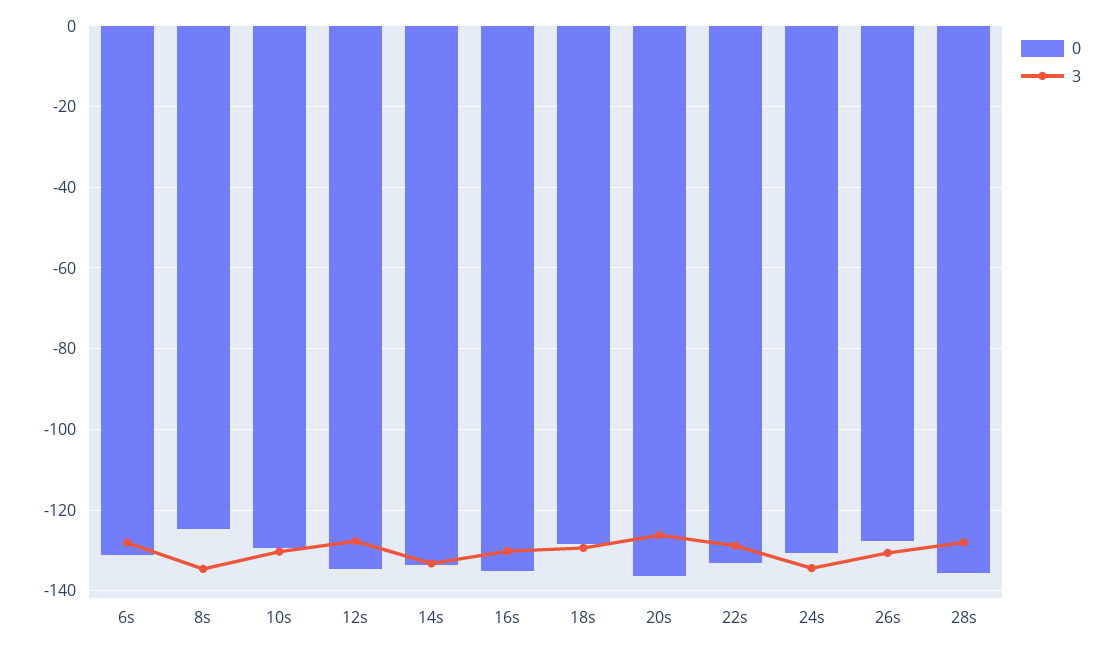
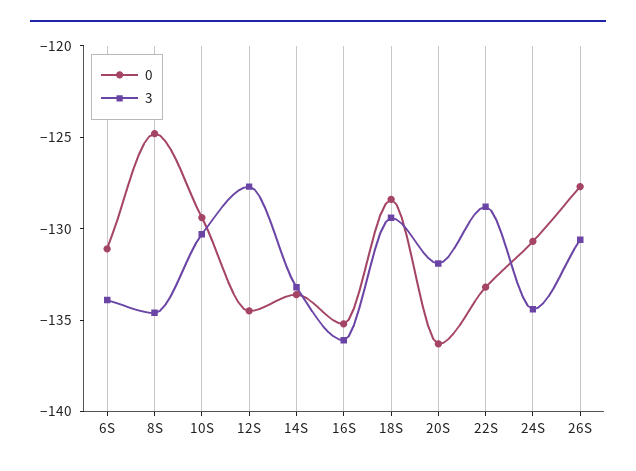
3, 6s: -128 -> -134
3, 16s: -130 -> -136
3, 20s: -126 -> -132
0, 28s: -136 -> none
3, 28s: -128 -> none

